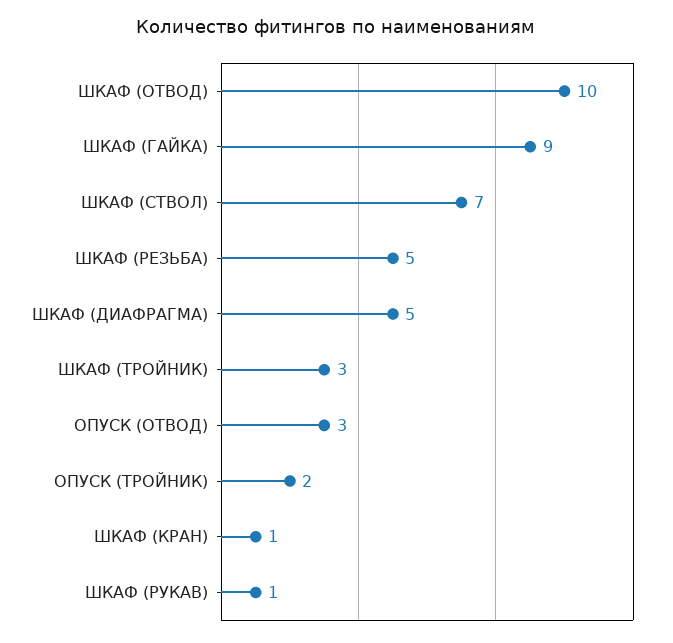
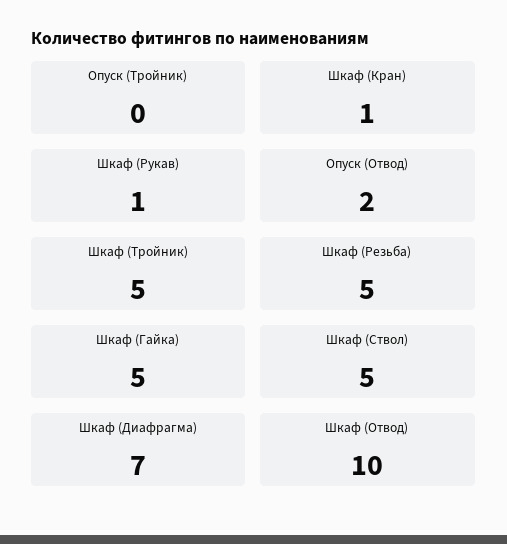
ШКАФ (ГАЙКА): 9 -> 5
ШКАФ (СТВОЛ): 7 -> 5
ШКАФ (ДИАФРАГМА): 5 -> 7
ШКАФ (ТРОЙНИК): 3 -> 5
ОПУСК (ОТВОД): 3 -> 2
ОПУСК (ТРОЙНИК): 2 -> 0

